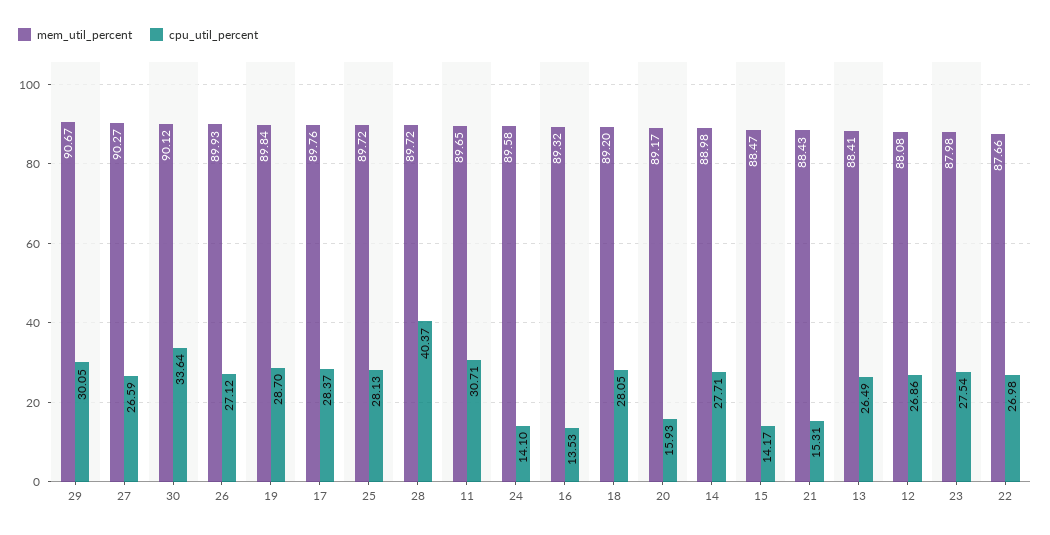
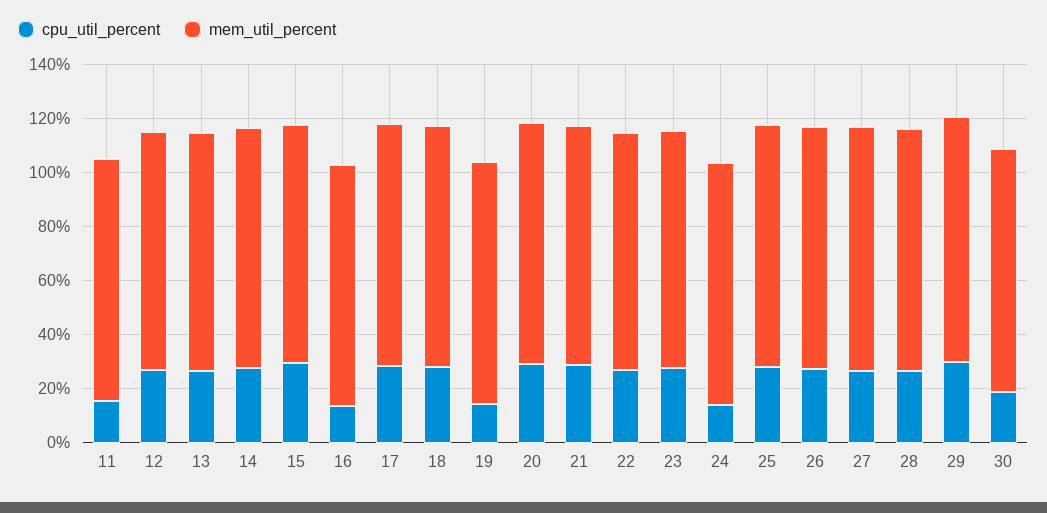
cpu_util_percent, 30: 33.64 -> 20
cpu_util_percent, 19: 28.7 -> 15
cpu_util_percent, 28: 40.37 -> 25
cpu_util_percent, 11: 30.71 -> 15
cpu_util_percent, 20: 15.93 -> 30
cpu_util_percent, 15: 14.17 -> 30
cpu_util_percent, 21: 15.31 -> 30

